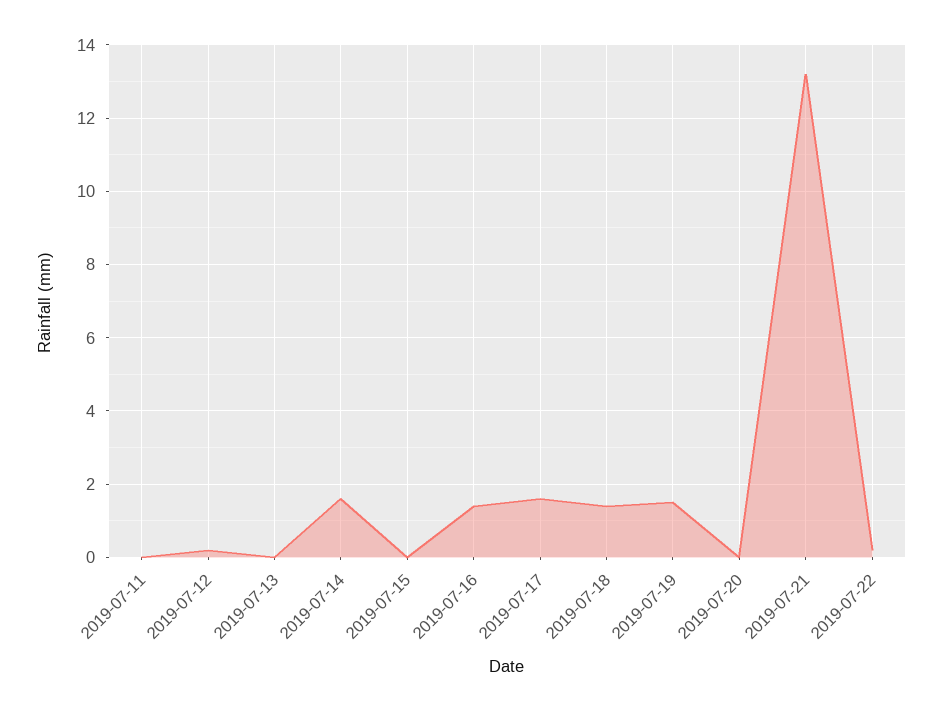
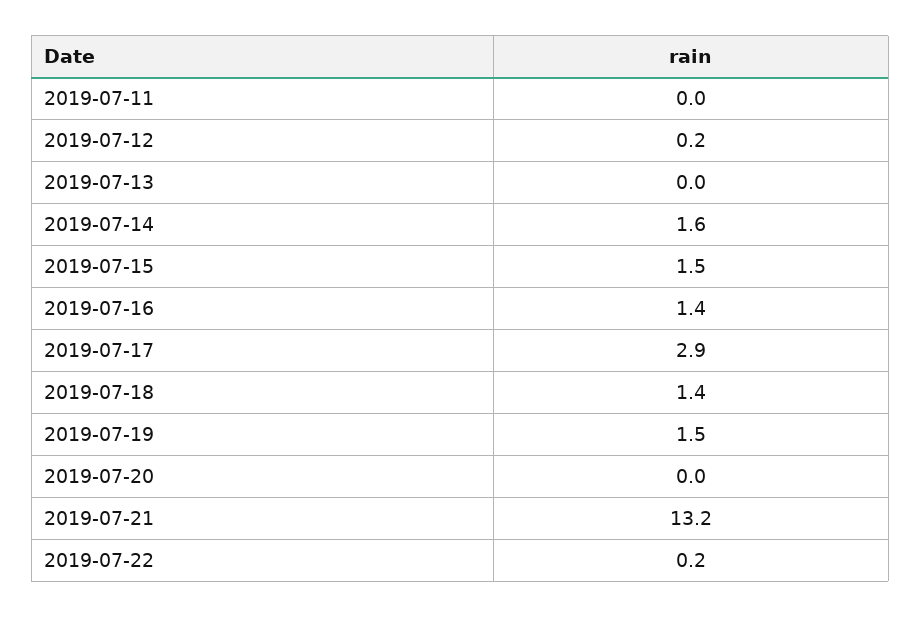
2019-07-15: 0 -> 1.5
2019-07-17: 1.5 -> 2.9

